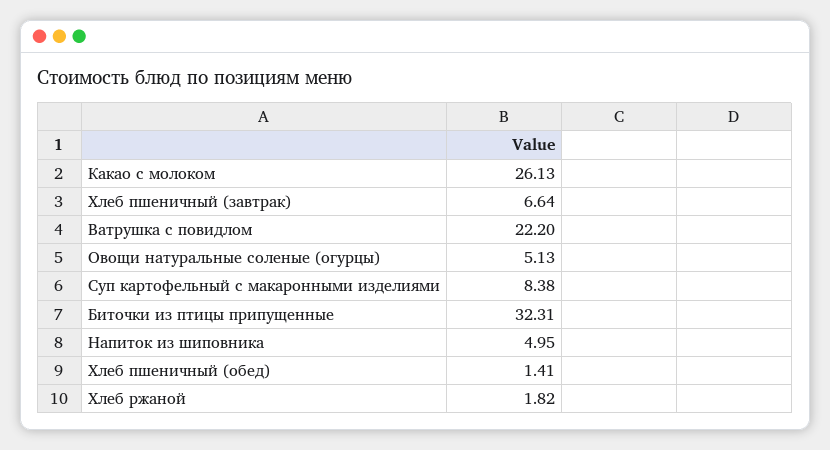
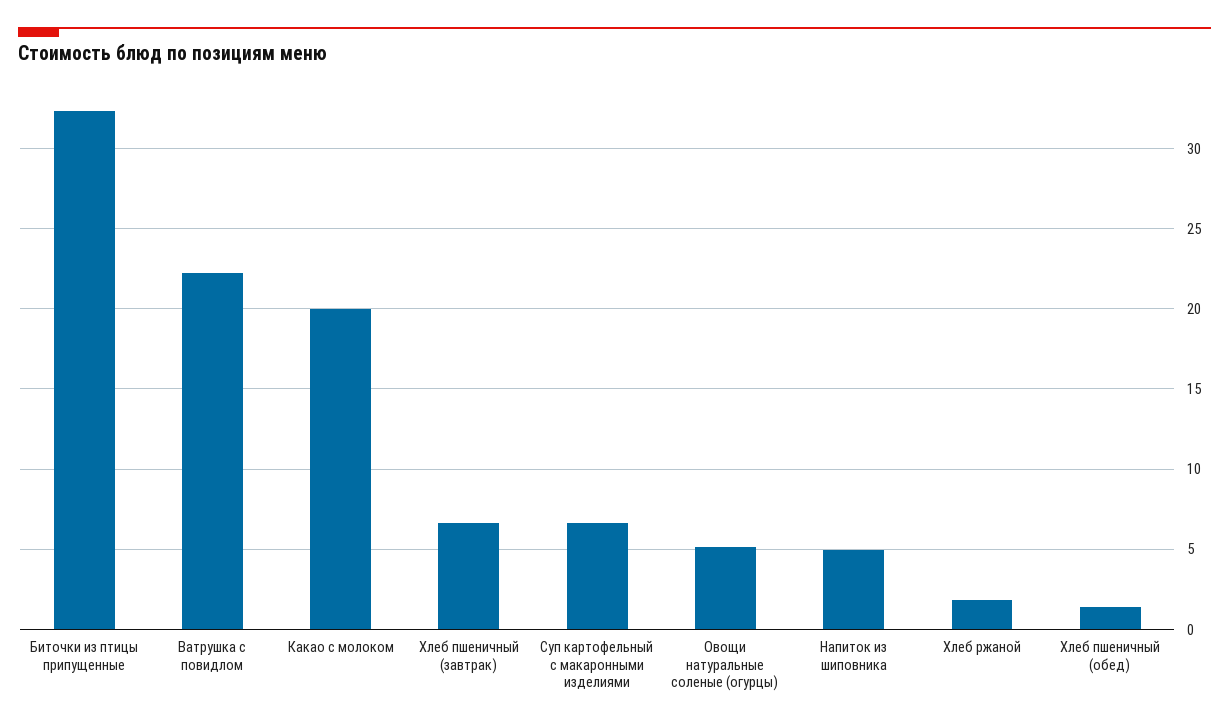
Какао с молоком: 26.13 -> 20
Суп картофельный с макаронными изделиями: 8.38 -> 6.5

